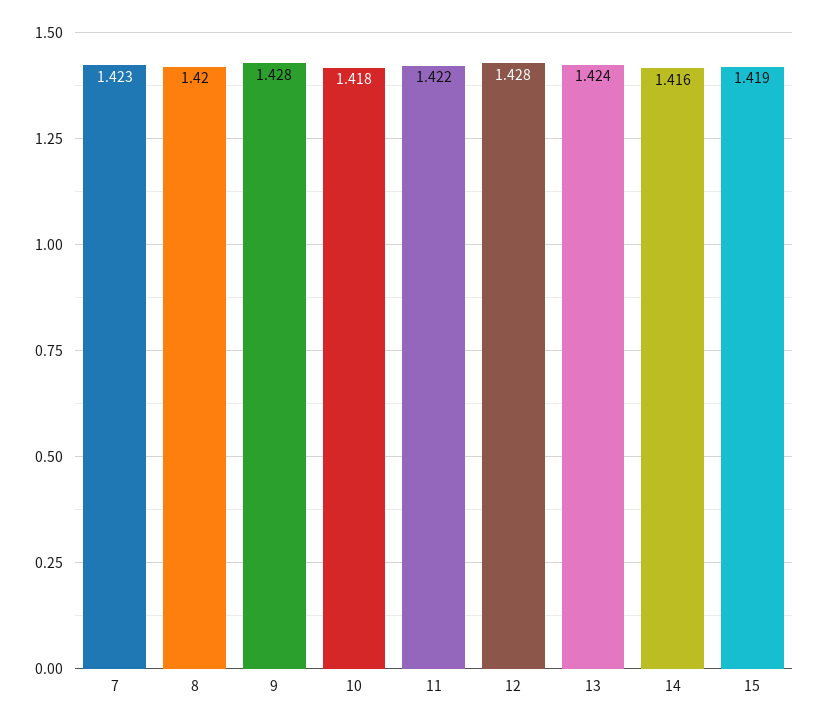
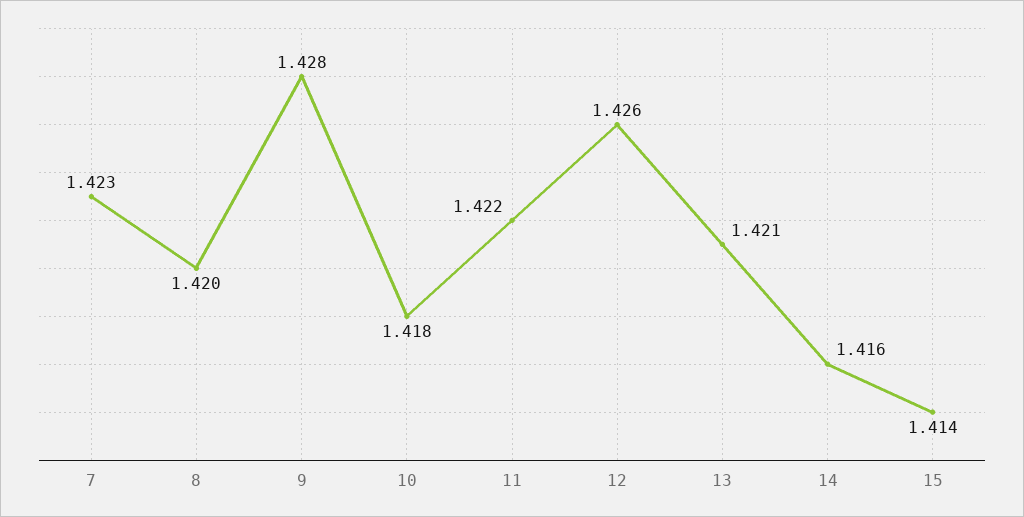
12: 1.428 -> 1.426
13: 1.424 -> 1.421
15: 1.419 -> 1.414

